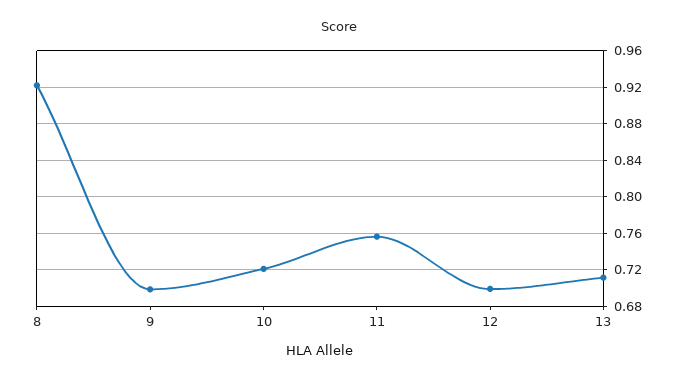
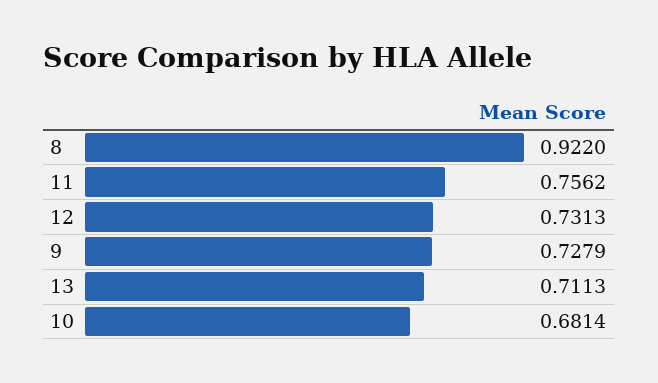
9: 0.7 -> 0.7279
10: 0.72 -> 0.6814
12: 0.7 -> 0.7313

